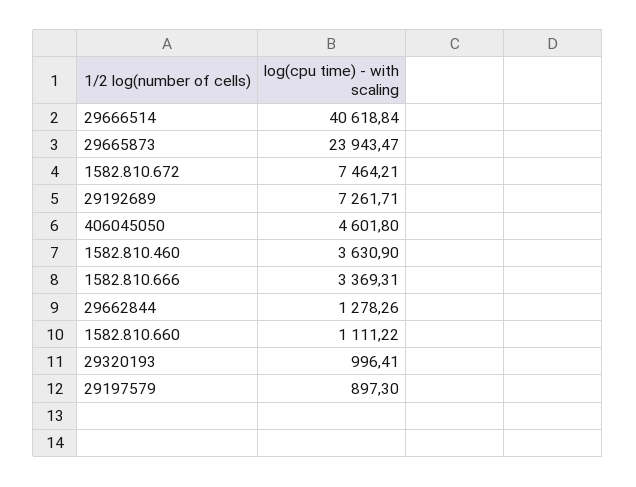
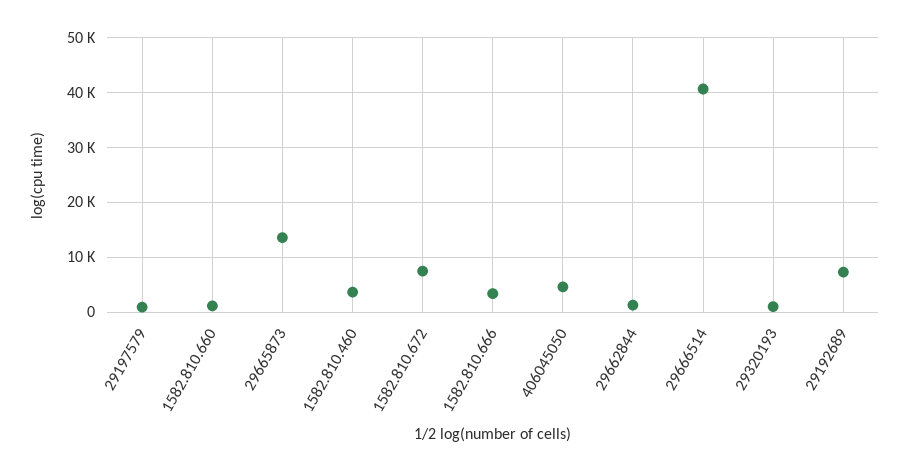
29665873: 23943.47 -> 14000

